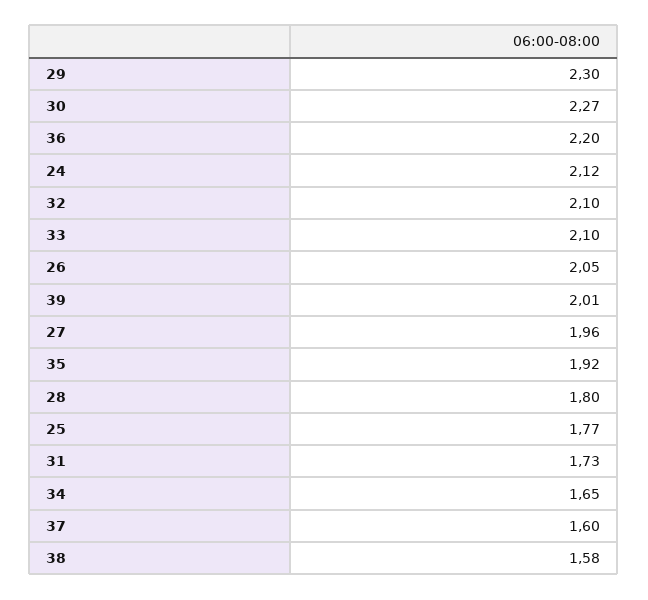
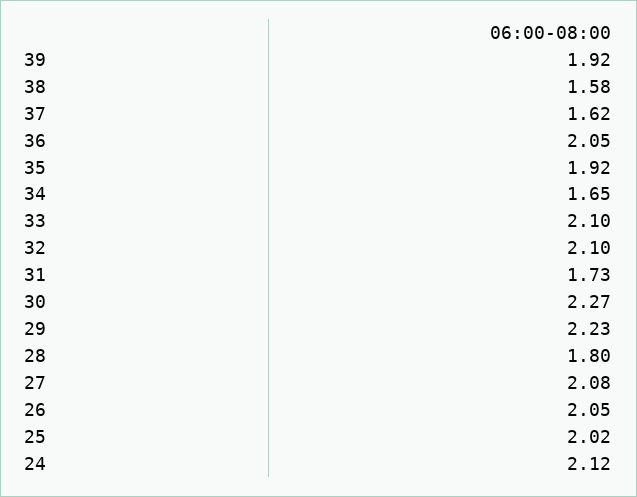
29: 2.3 -> 2.23
36: 2.2 -> 2.05
39: 2.01 -> 1.92
27: 1.96 -> 2.08
25: 1.77 -> 2.02
37: 1.6 -> 1.62

